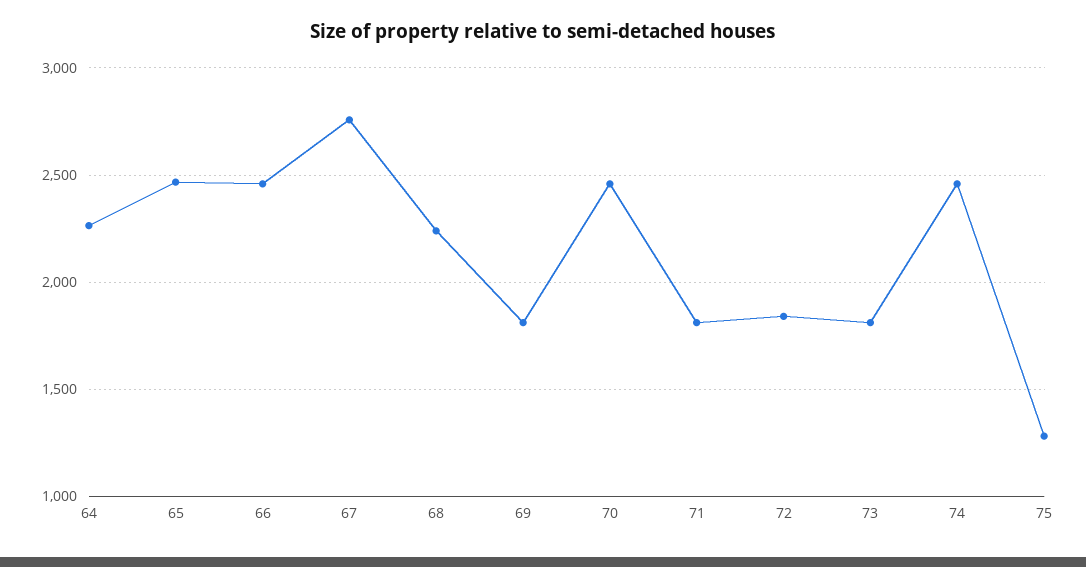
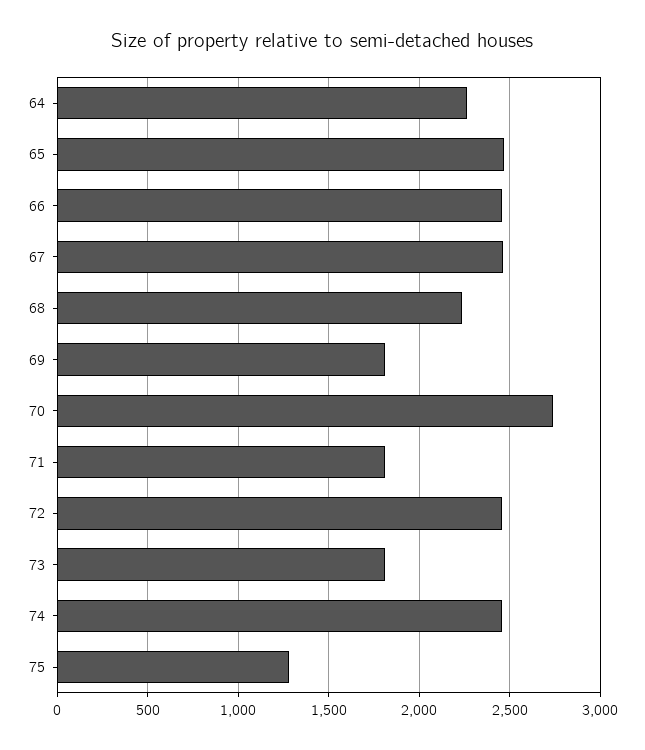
67: 2750 -> 2450
70: 2450 -> 2750
72: 1850 -> 2450

